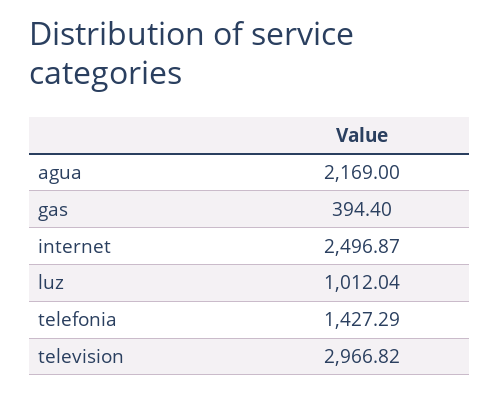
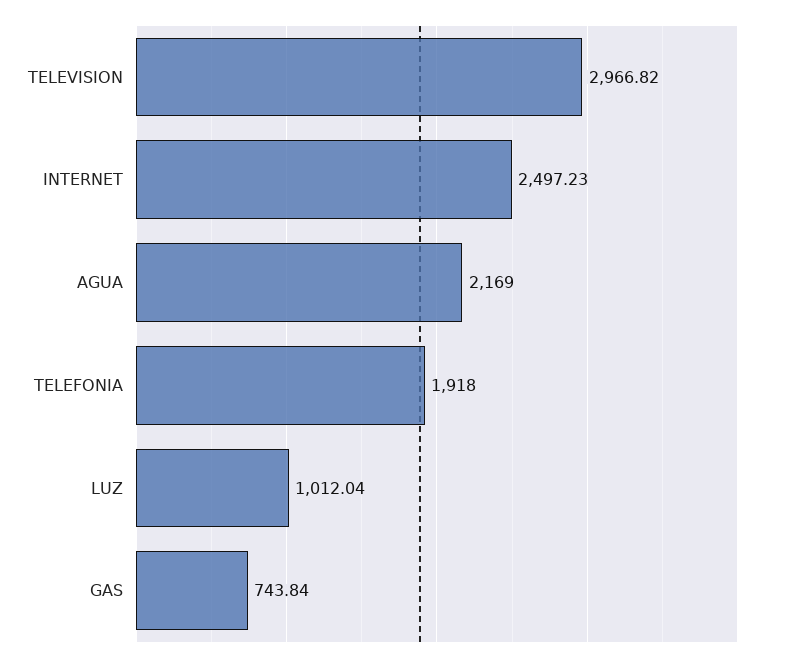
gas: 394.4 -> 743.84
internet: 2496.87 -> 2497.23
telefonia: 1427.29 -> 1918

